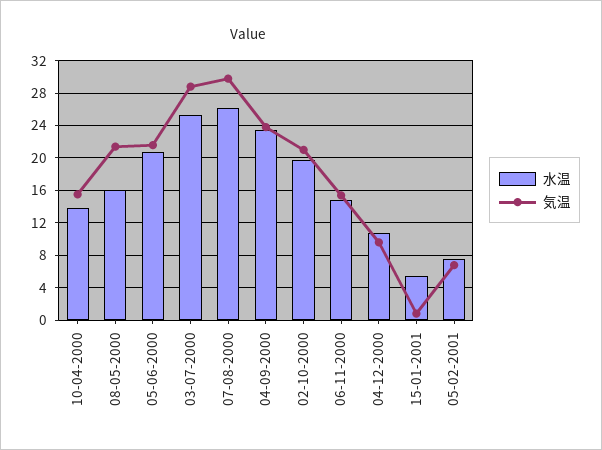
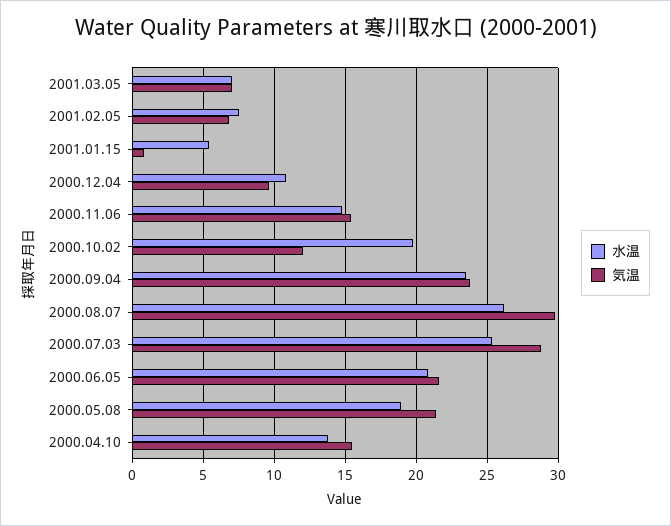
水温, 08-05-2000: 16 -> 19
気温, 02-10-2000: 21 -> 12
水温, 2001.03.05: none -> 7
気温, 2001.03.05: none -> 7

